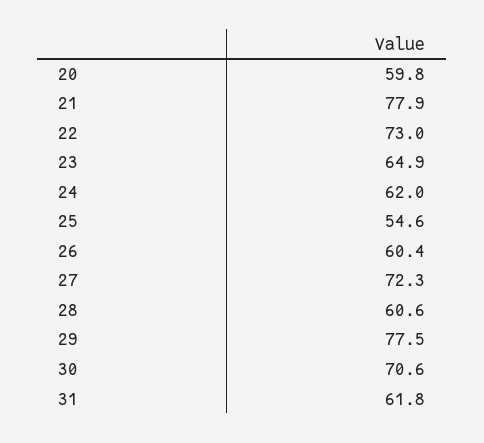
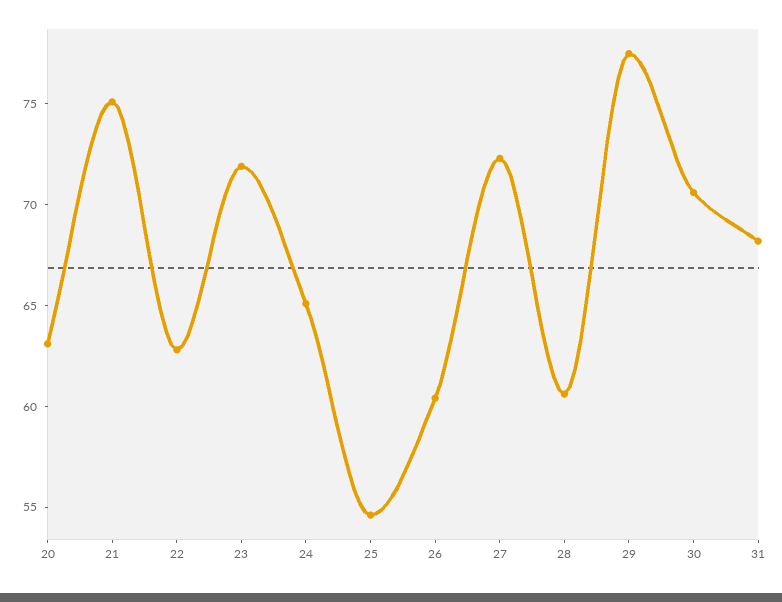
20: 59.8 -> 63
21: 77.9 -> 75
22: 73 -> 63
23: 64.9 -> 72
24: 62 -> 65
31: 61.8 -> 68

